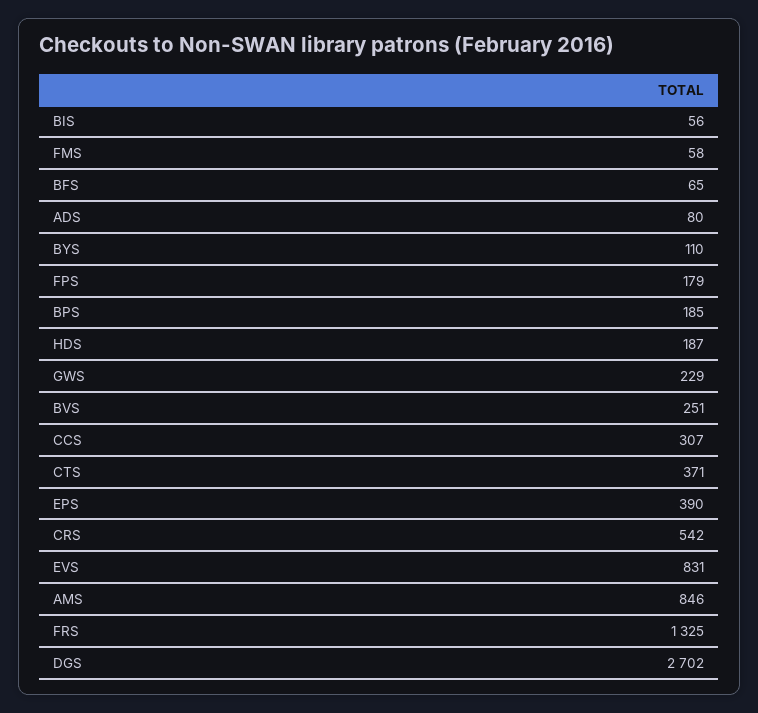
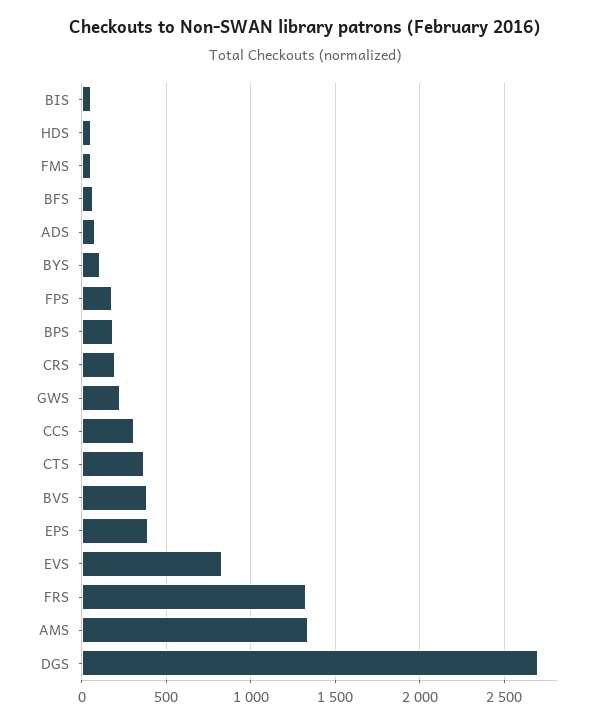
HDS: 187 -> 50
BVS: 251 -> 400
CRS: 542 -> 200
AMS: 846 -> 1350

